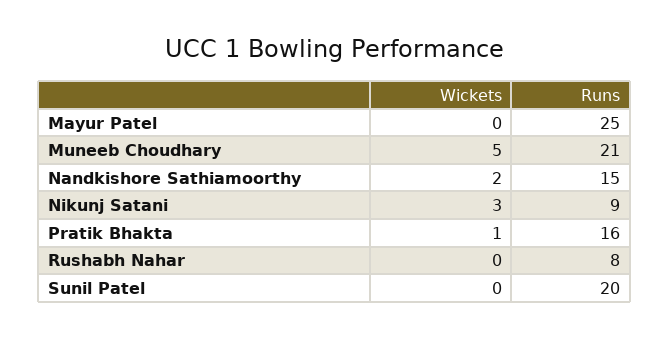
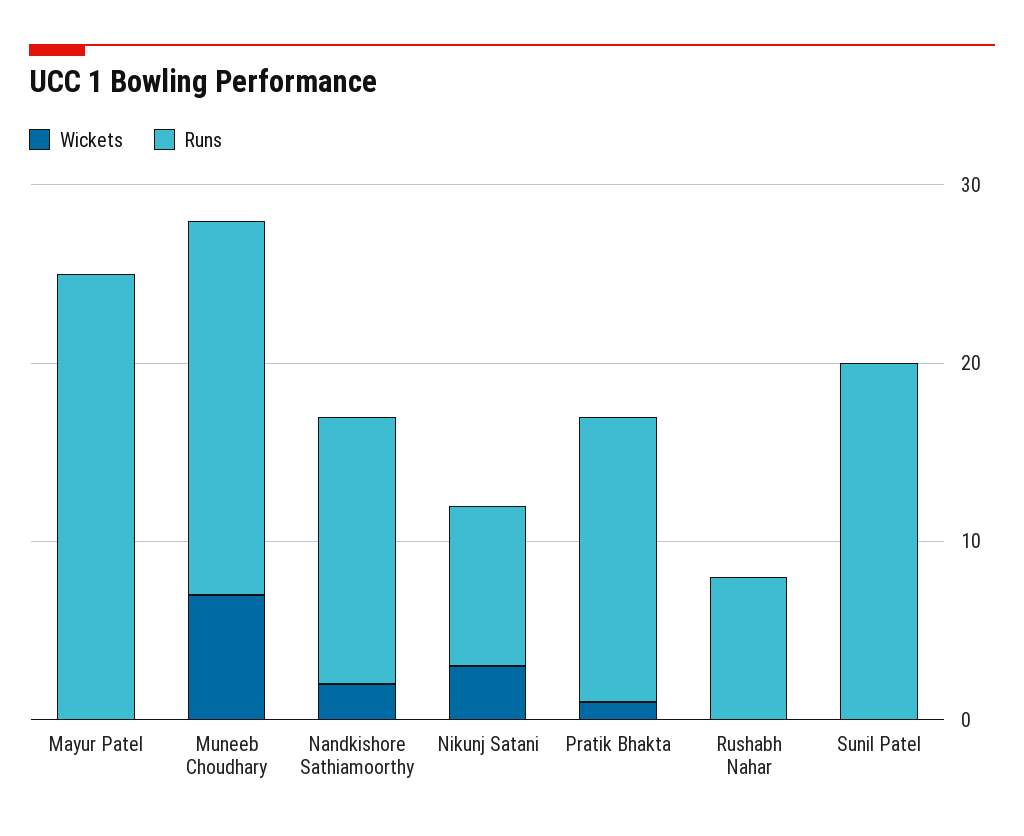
Wickets, Muneeb Choudhary: 5 -> 7

